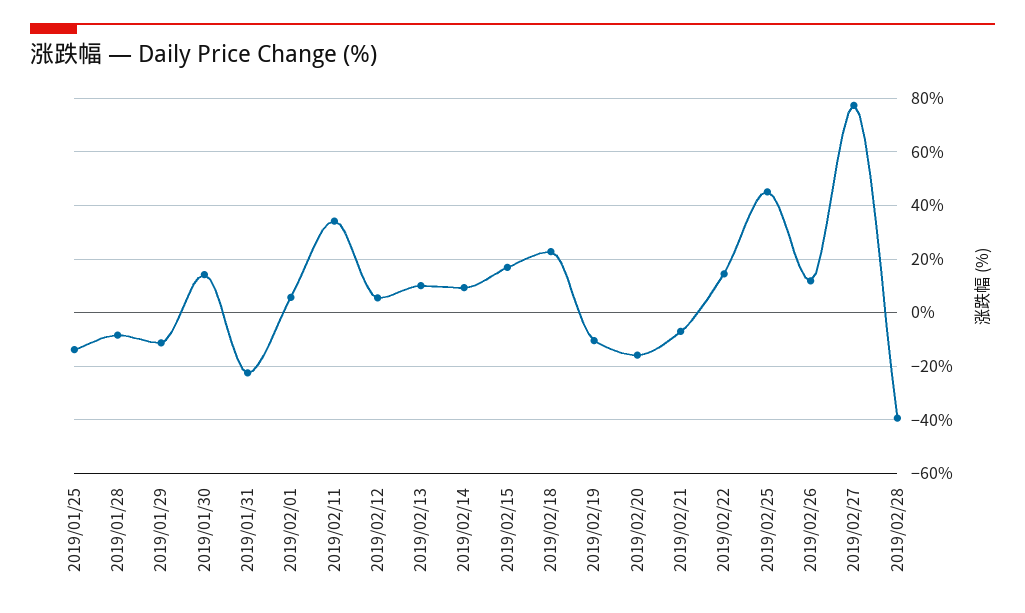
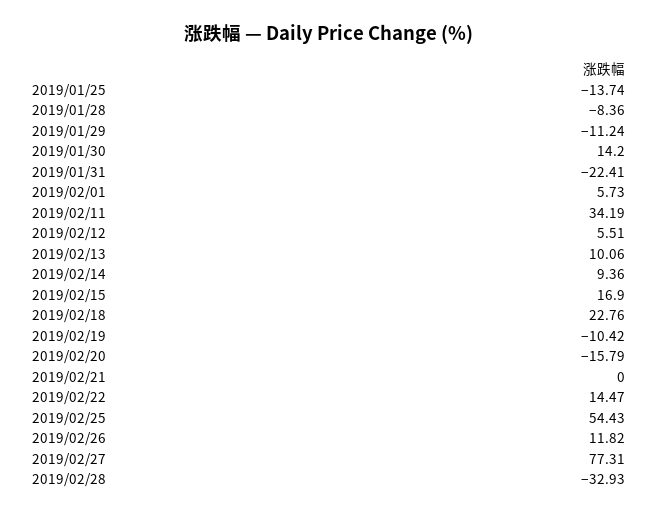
2019/02/21: -7.5 -> 0
2019/02/25: 45 -> 54.43
2019/02/28: -40 -> -32.93

